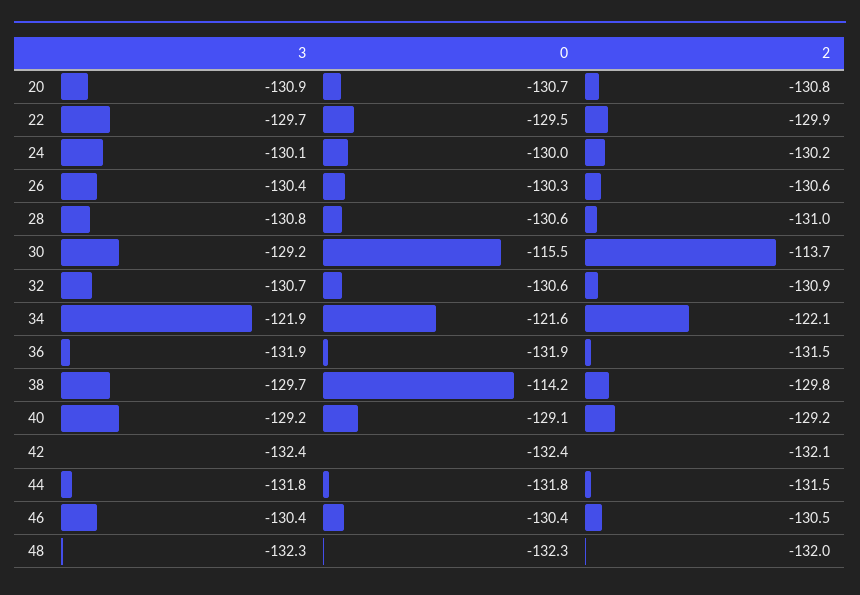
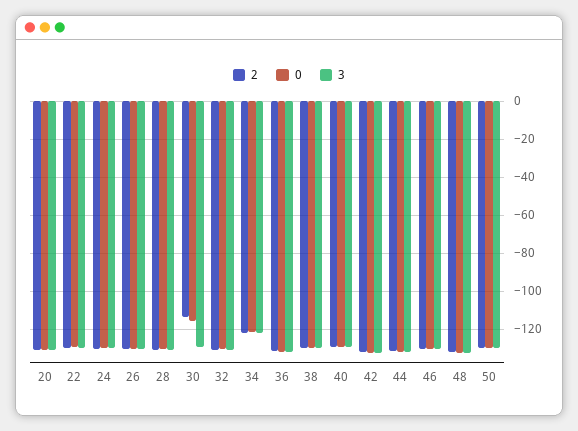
0, 38: -114.2 -> -130
2, 50: none -> -130
0, 50: none -> -130
3, 50: none -> -130

